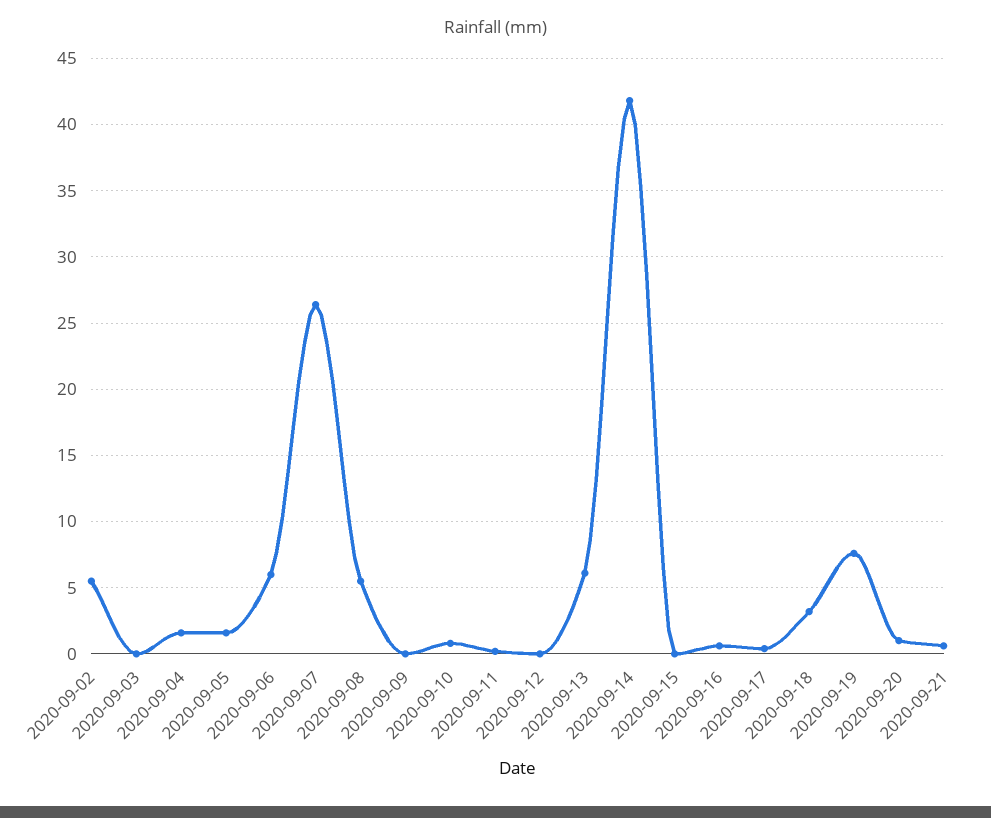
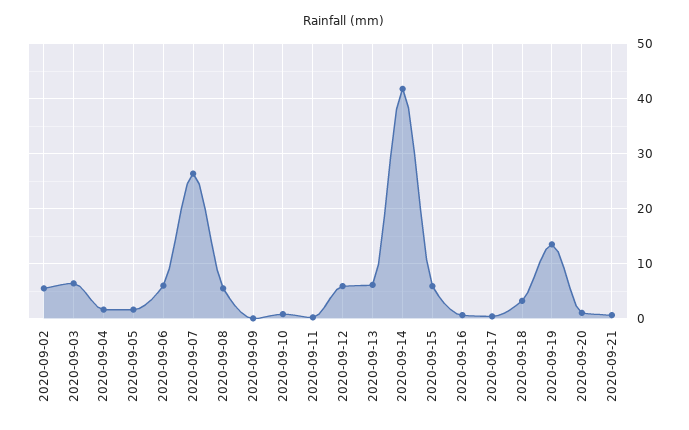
2020-09-03: 0 -> 6
2020-09-12: 0 -> 6
2020-09-15: 0 -> 6
2020-09-19: 7.5 -> 14

